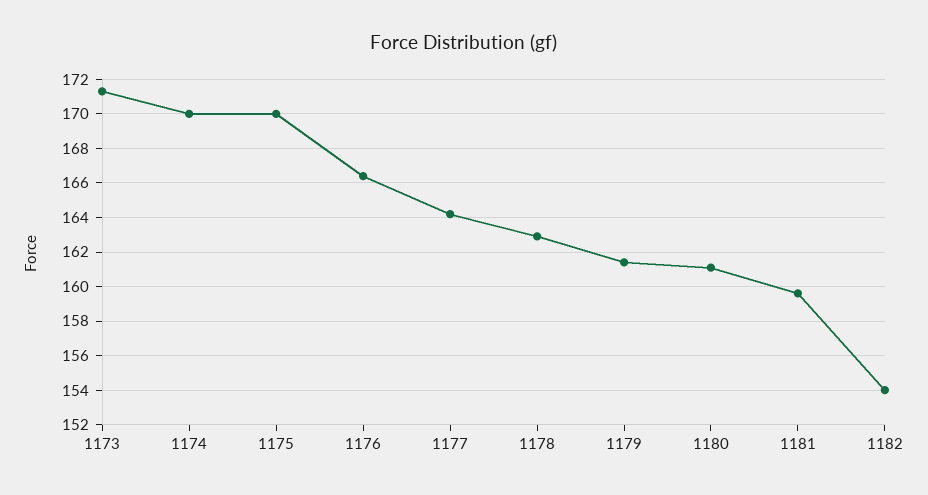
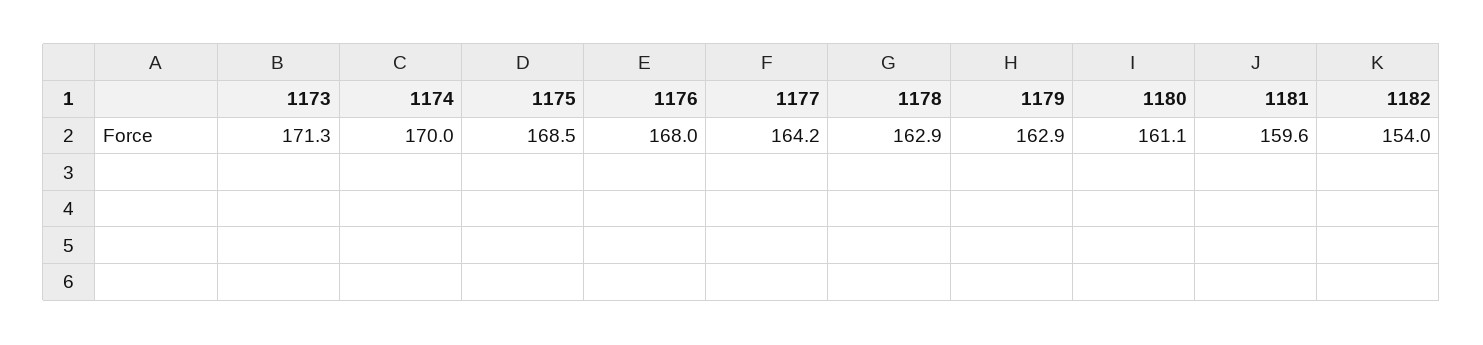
1175: 170 -> 168.5
1176: 166.5 -> 168
1179: 161.5 -> 162.9

